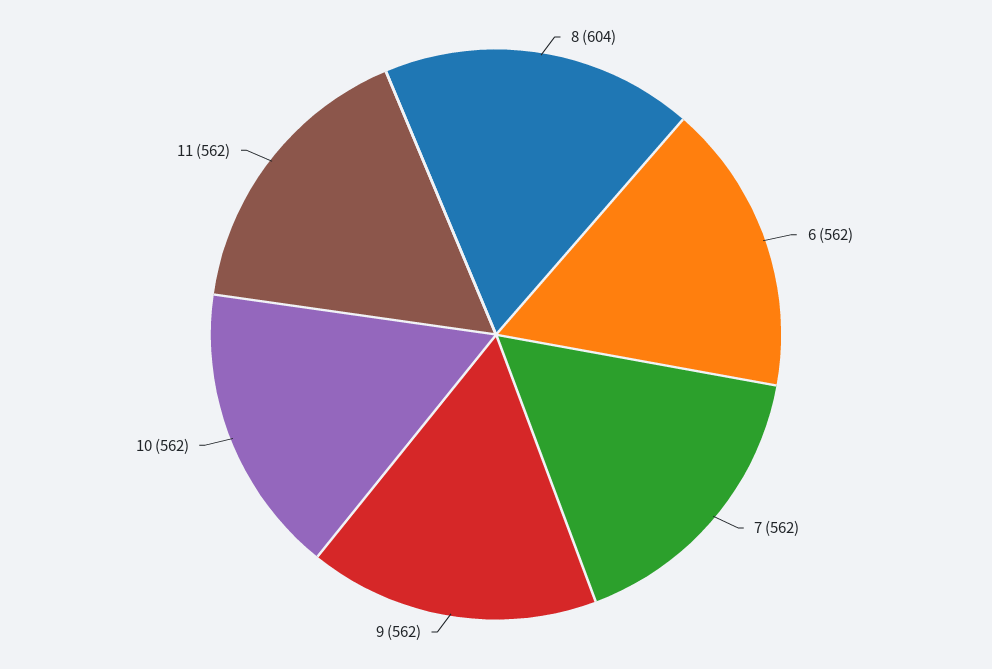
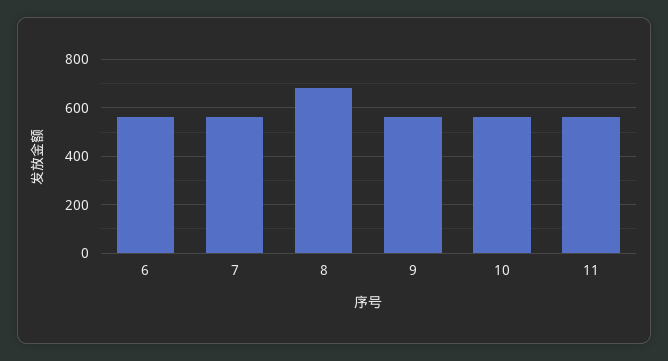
8: 604 -> 675

